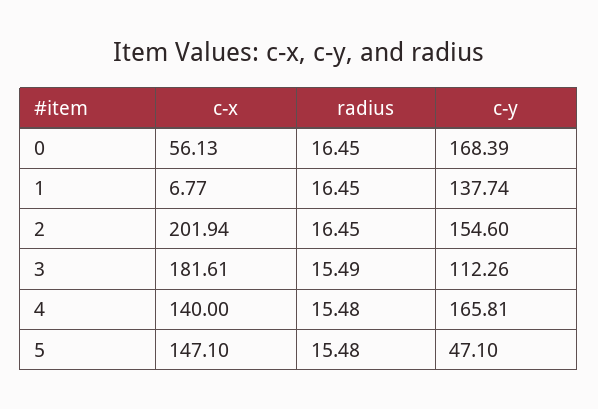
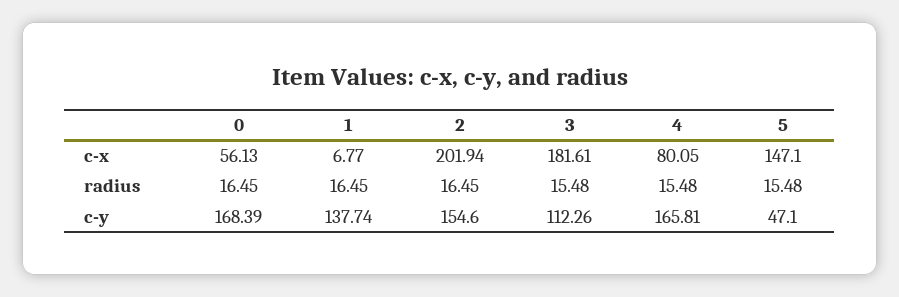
radius, 3: 15.49 -> 15.48
c-x, 4: 140 -> 80.05

